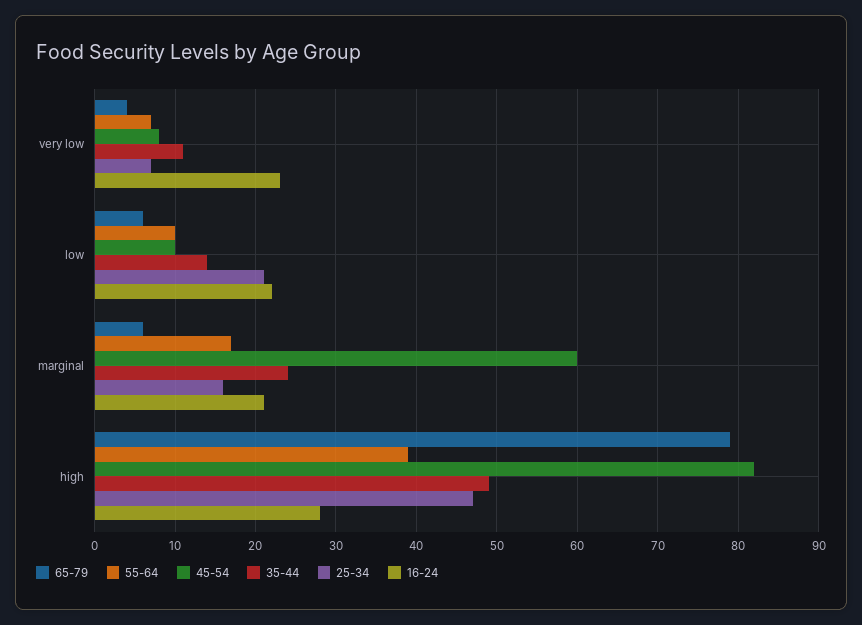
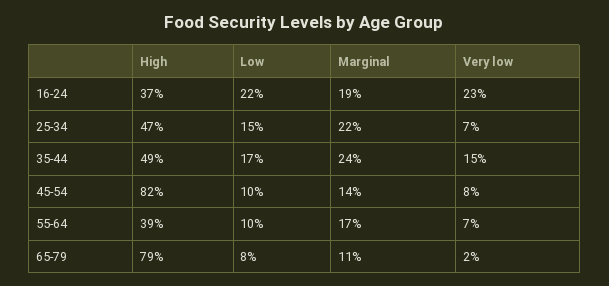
65-79, very low: 4 -> 2
35-44, very low: 11 -> 15
65-79, low: 6 -> 8
35-44, low: 14 -> 17
25-34, low: 21 -> 15
65-79, marginal: 6 -> 11
45-54, marginal: 60 -> 14
25-34, marginal: 16 -> 22
16-24, marginal: 21 -> 19
16-24, high: 28 -> 37

